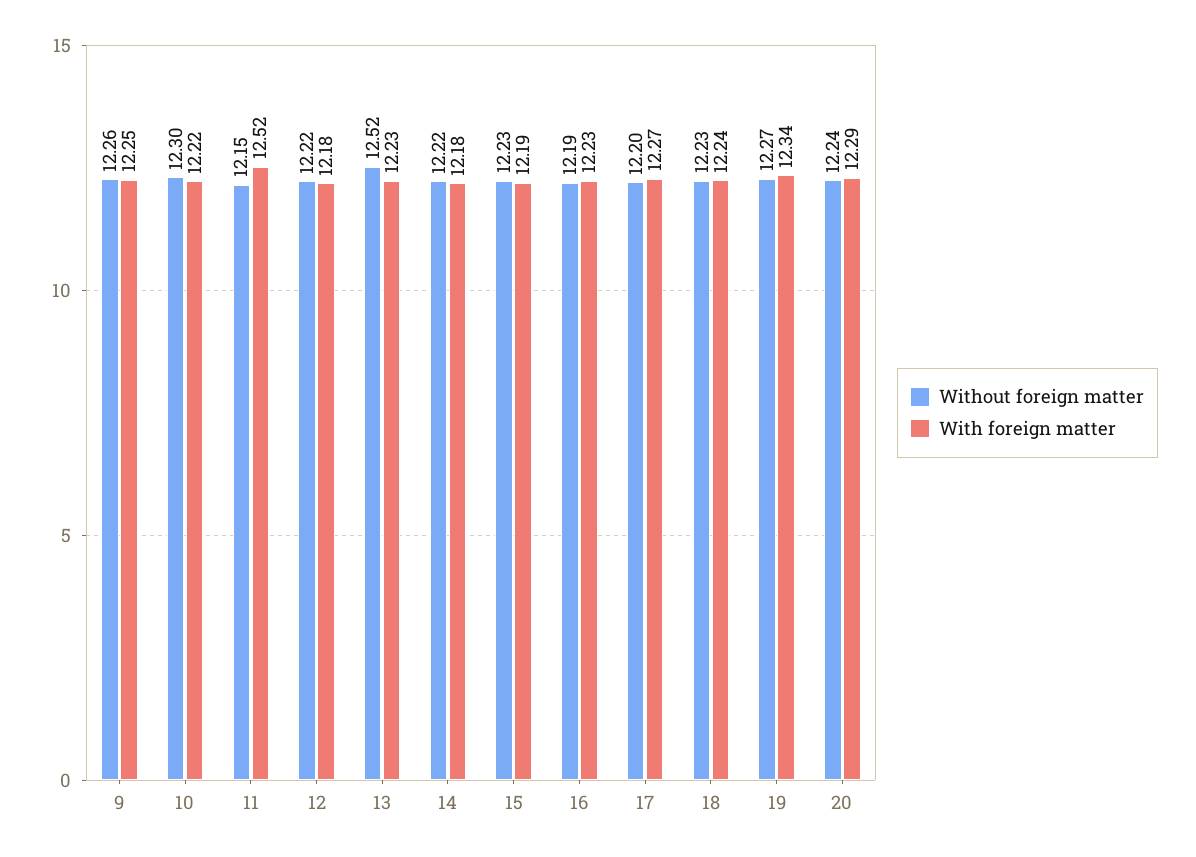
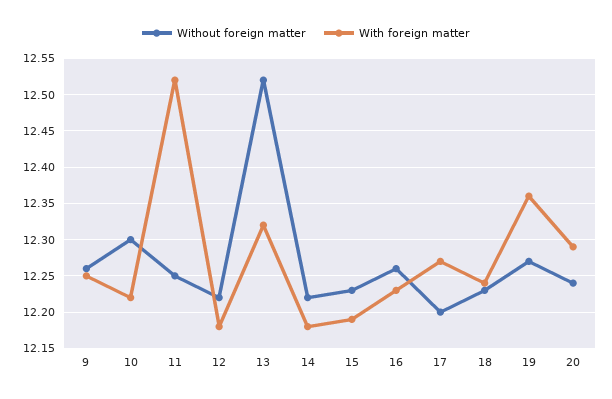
Without foreign matter, 11: 12.15 -> 12.25
With foreign matter, 13: 12.23 -> 12.32
Without foreign matter, 16: 12.19 -> 12.26
With foreign matter, 19: 12.34 -> 12.36

